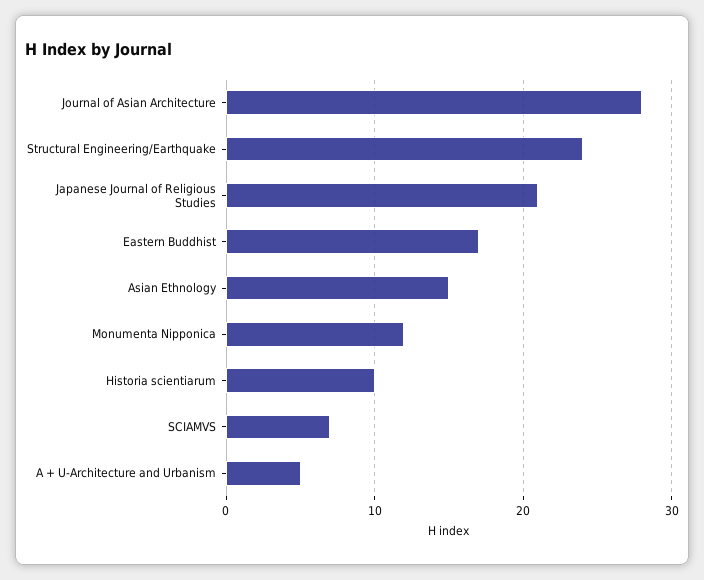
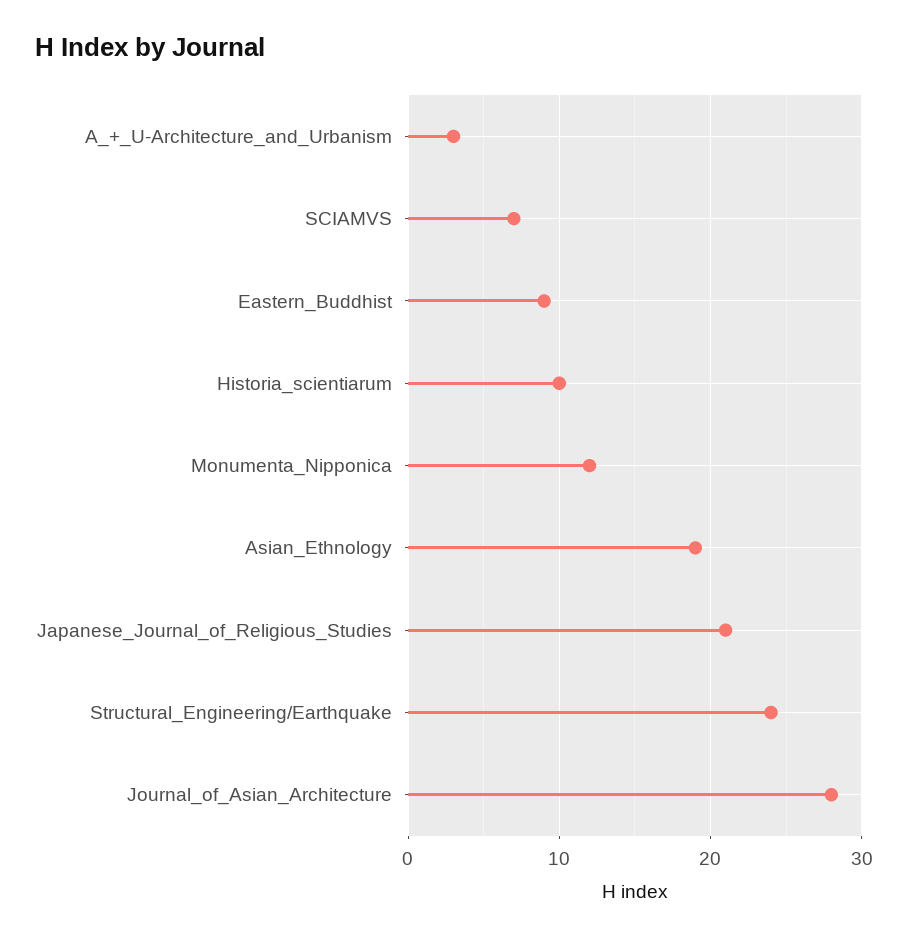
Eastern Buddhist: 17 -> 9
Asian Ethnology: 15 -> 19
A + U-Architecture and Urbanism: 5 -> 3

